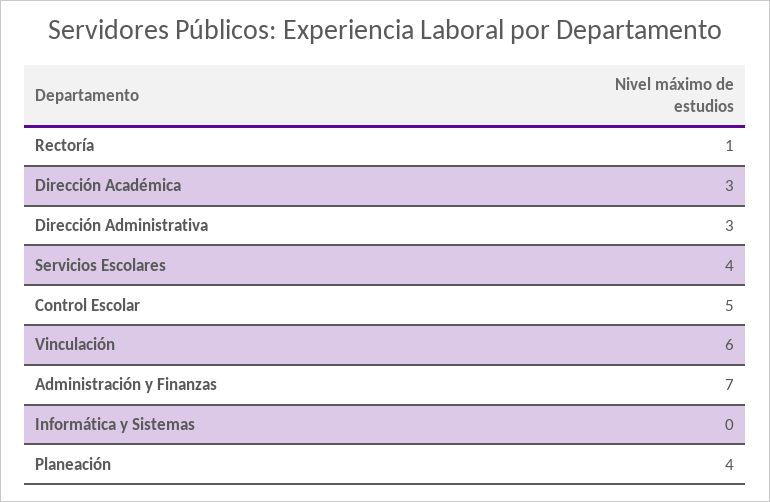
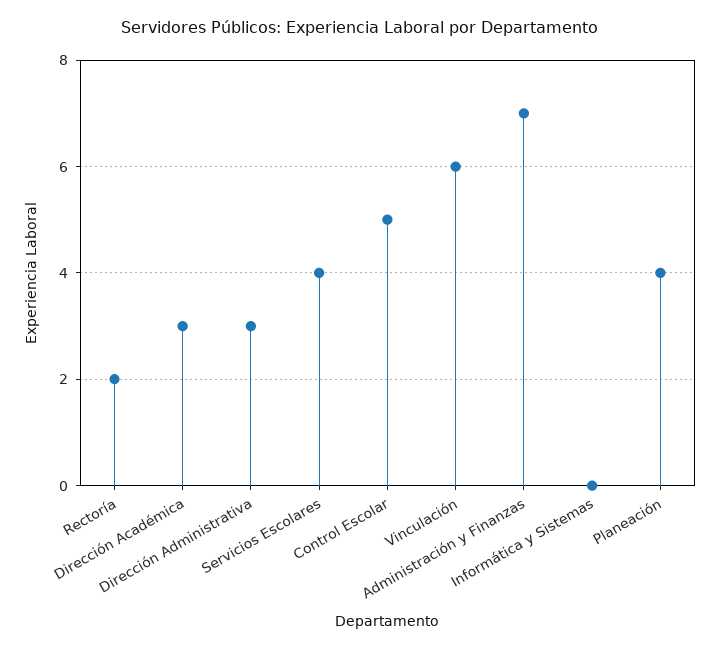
Rectoría: 1 -> 2

